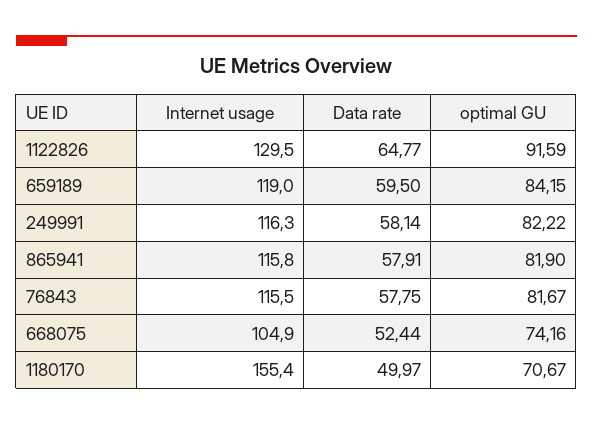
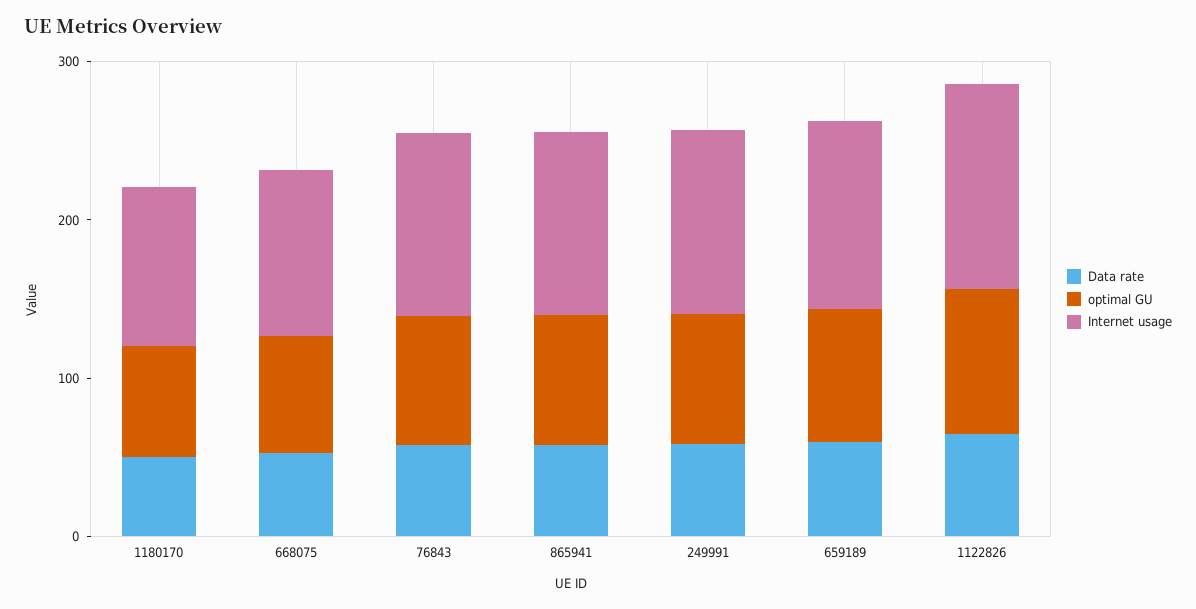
Internet usage, 1180170: 155.4 -> 100

